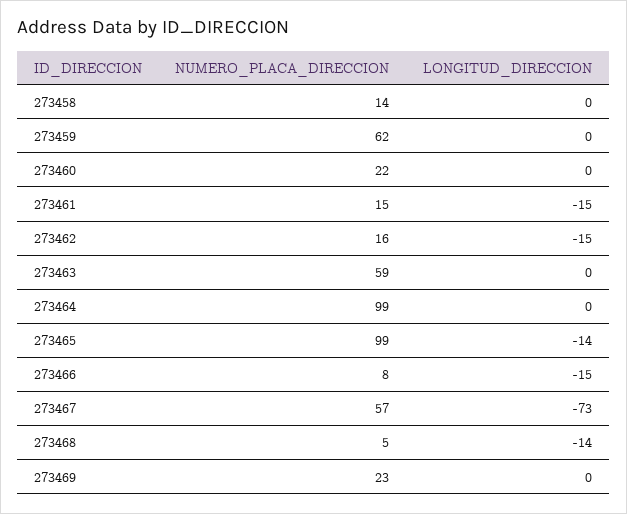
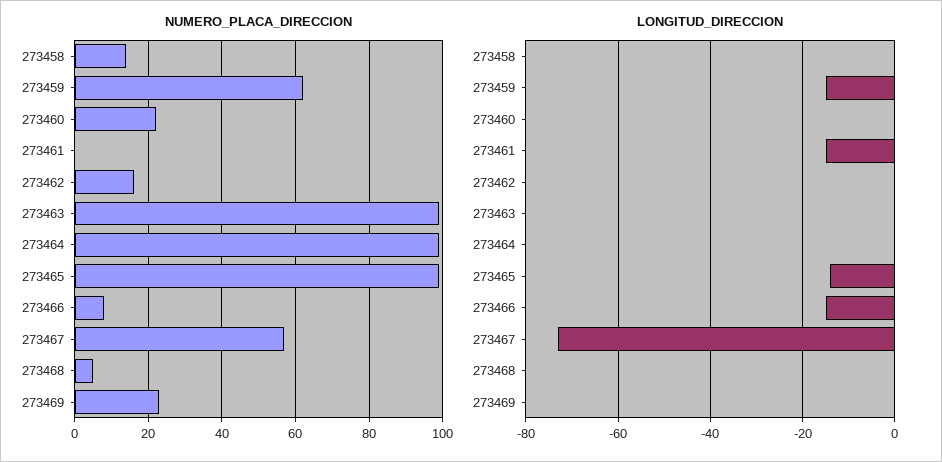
LONGITUD_DIRECCION, 273459: 0 -> -15
NUMERO_PLACA_DIRECCION, 273461: 15 -> 0
LONGITUD_DIRECCION, 273462: -15 -> 0
NUMERO_PLACA_DIRECCION, 273463: 59 -> 100
LONGITUD_DIRECCION, 273468: -14 -> 0

